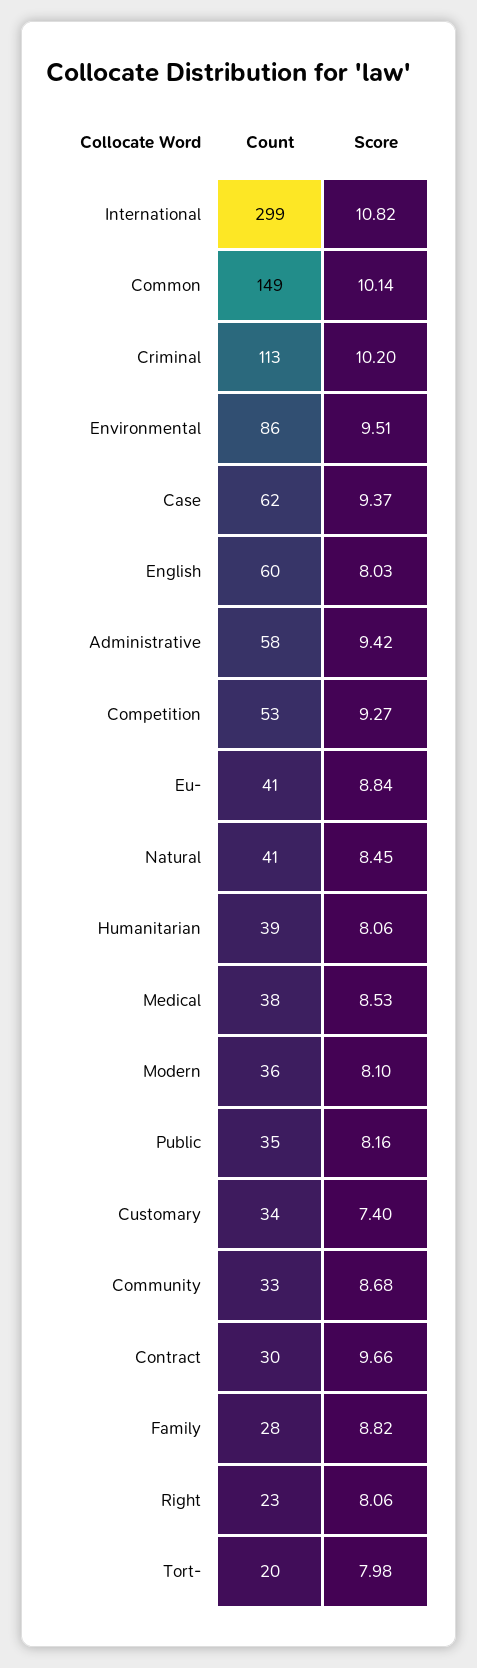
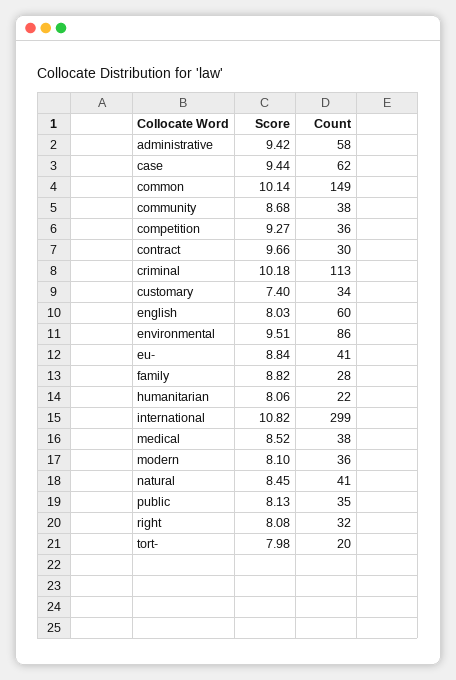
Score, Criminal: 10.2 -> 10.18
Score, Case: 9.37 -> 9.44
Count, Competition: 53 -> 36
Count, Humanitarian: 39 -> 22
Score, Medical: 8.53 -> 8.52
Score, Public: 8.16 -> 8.13
Count, Community: 33 -> 38
Count, Right: 23 -> 32
Score, Right: 8.06 -> 8.08

